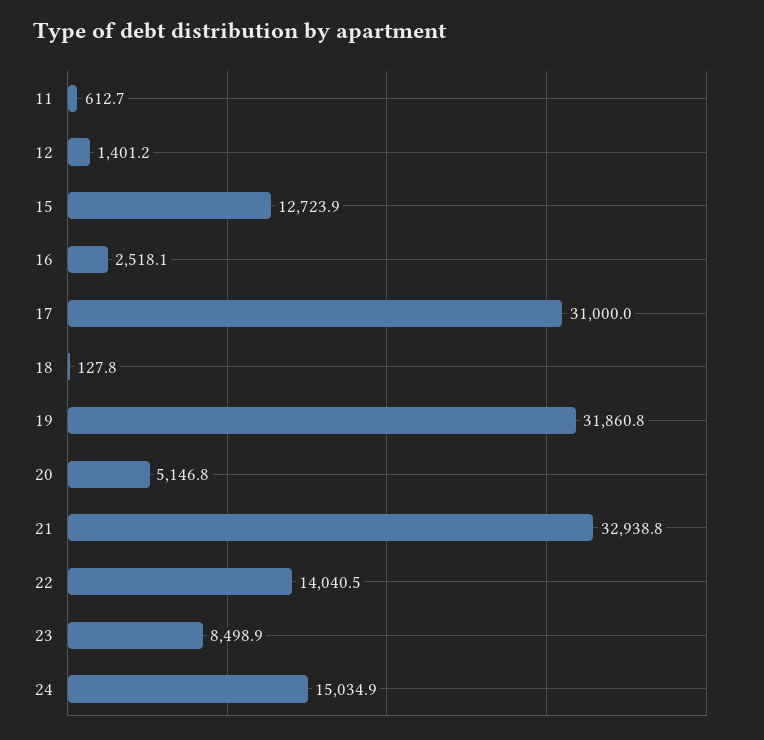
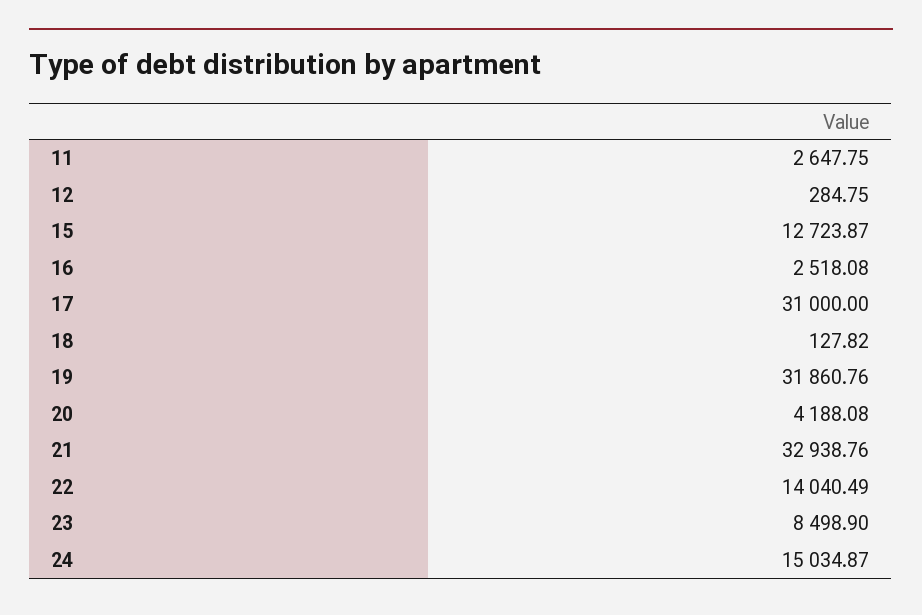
11: 612.7 -> 2647.75
12: 1401.2 -> 284.75
20: 5146.8 -> 4188.08

